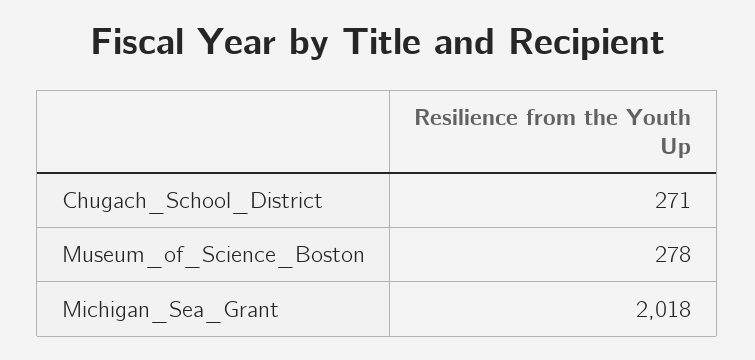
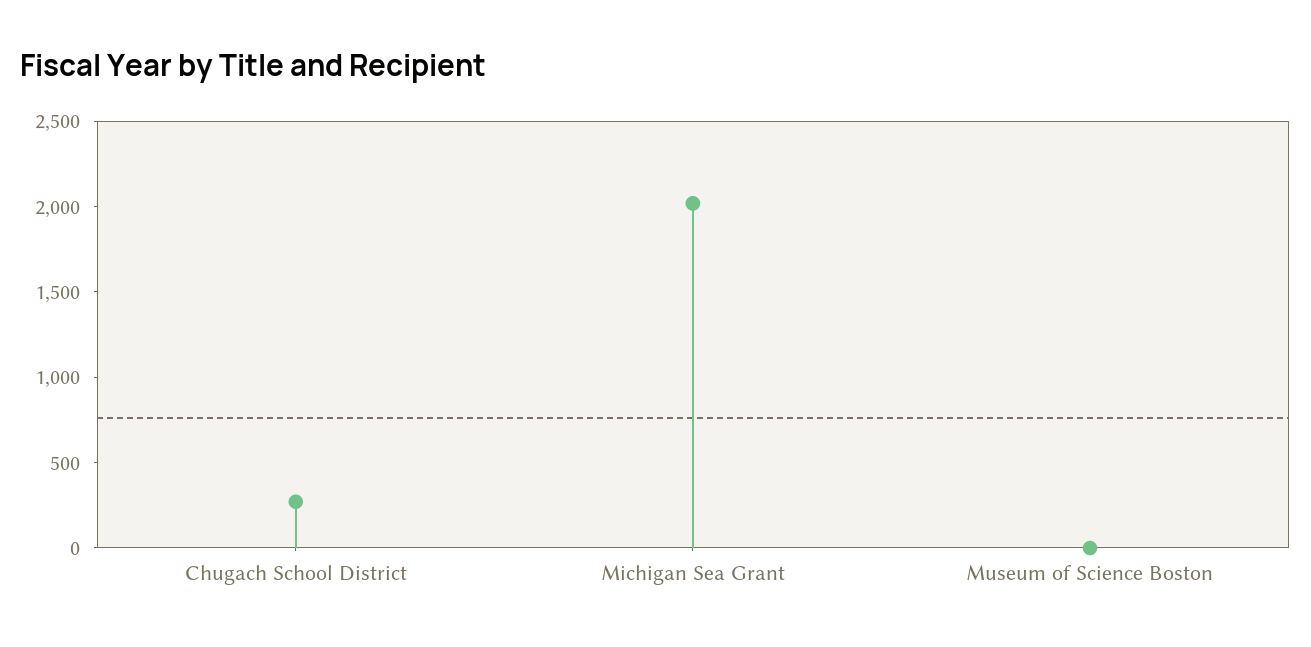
Museum_of_Science_Boston: 278 -> 0

